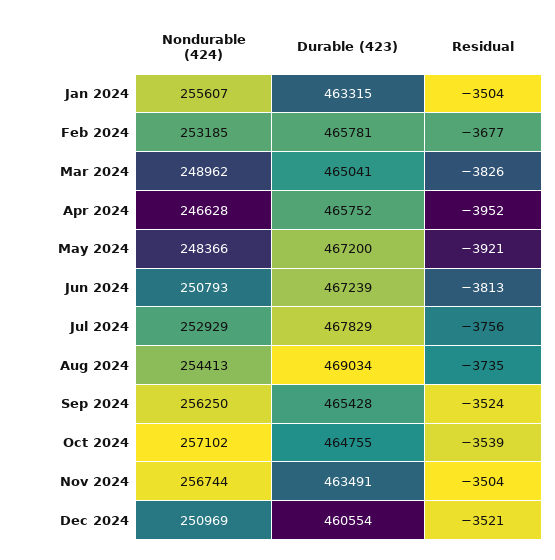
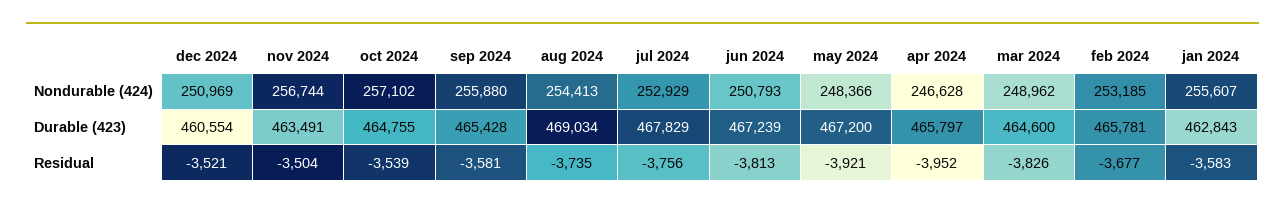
Durable (423), Jan 2024: 463315 -> 462843
Residual, Jan 2024: -3504 -> -3583
Durable (423), Mar 2024: 465041 -> 464600
Durable (423), Apr 2024: 465752 -> 465797
Nondurable (424), Sep 2024: 256250 -> 255880
Residual, Sep 2024: -3524 -> -3581

